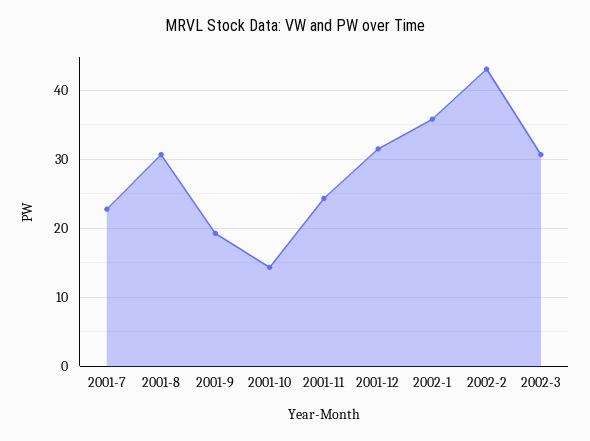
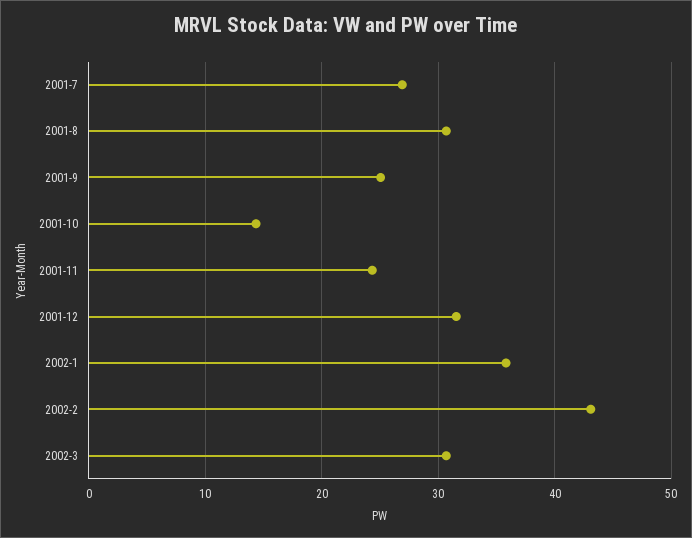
2001-7: 23 -> 27
2001-9: 19 -> 25

